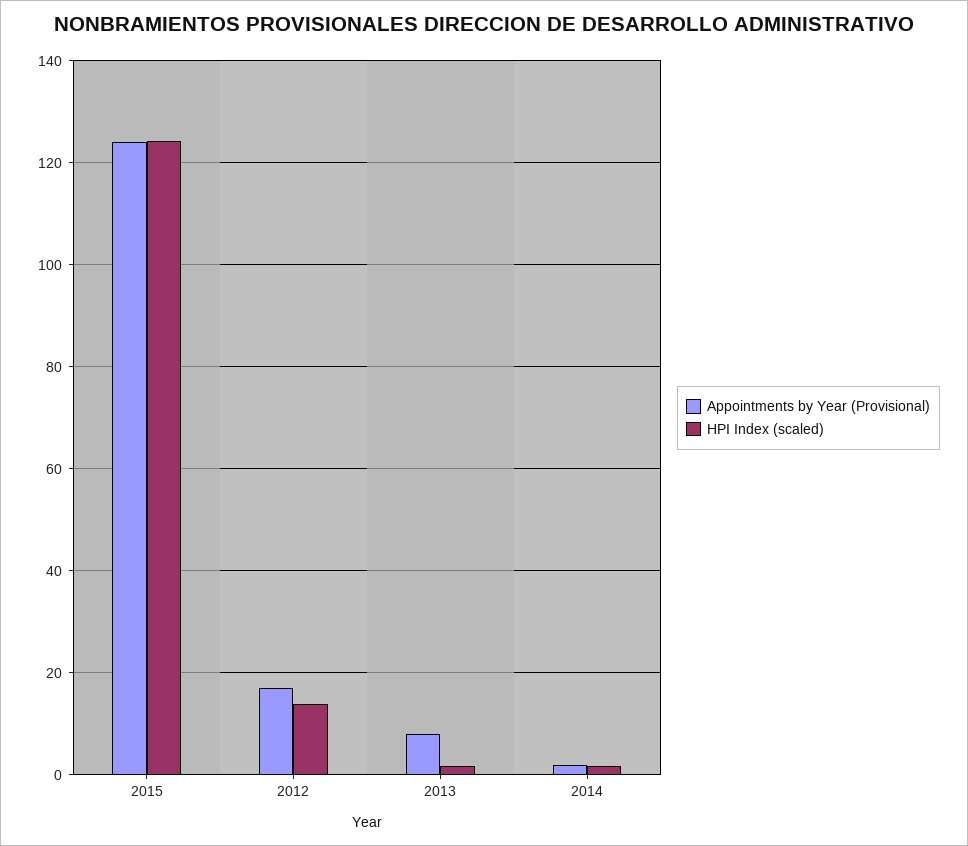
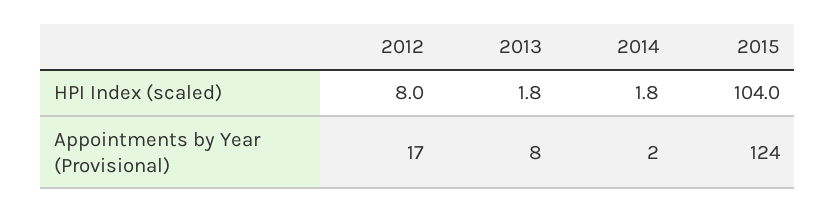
HPI Index (scaled), 2015: 124 -> 104
HPI Index (scaled), 2012: 14 -> 8

